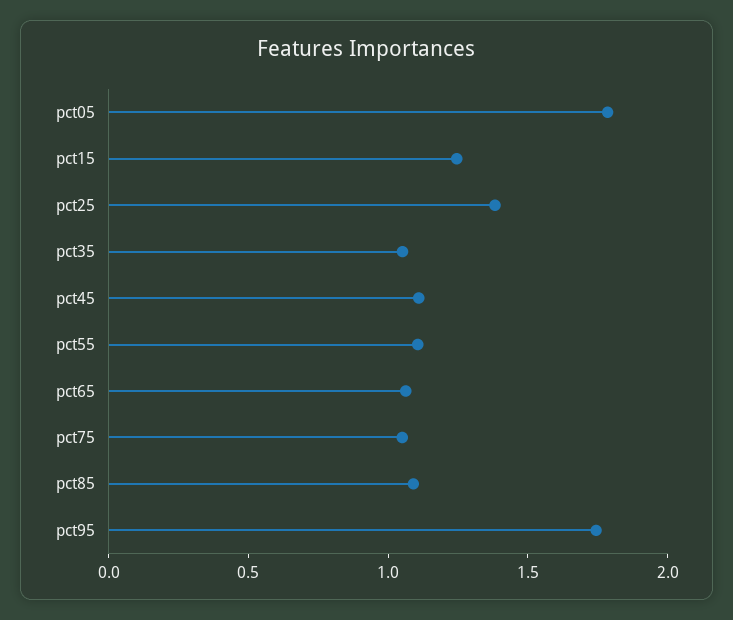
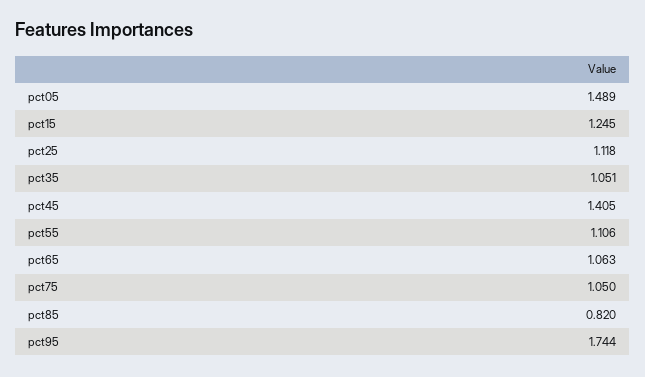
pct05: 1.8 -> 1.489
pct25: 1.4 -> 1.118
pct45: 1.1 -> 1.405
pct85: 1.1 -> 0.82

